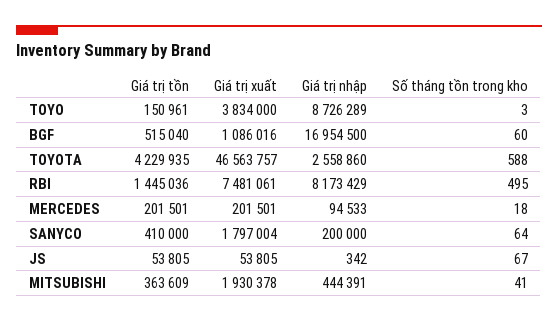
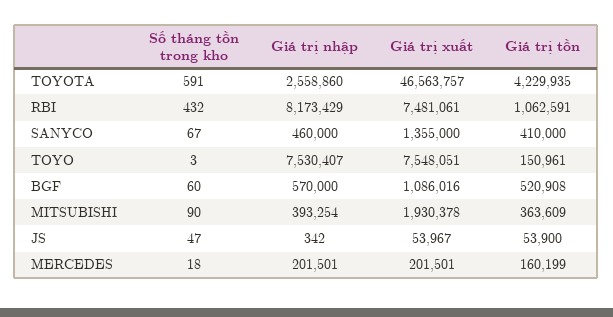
Giá trị xuất, TOYO: 3834000 -> 7548051
Giá trị nhập, TOYO: 8726289 -> 7530407
Giá trị tồn, BGF: 515040 -> 520908
Giá trị nhập, BGF: 16954500 -> 570000
Số tháng tồn trong kho, TOYOTA: 588 -> 591
Giá trị tồn, RBI: 1445036 -> 1062591
Số tháng tồn trong kho, RBI: 495 -> 432
Giá trị tồn, MERCEDES: 201501 -> 160199
Giá trị nhập, MERCEDES: 94533 -> 201501
Giá trị xuất, SANYCO: 1797004 -> 1355000
Giá trị nhập, SANYCO: 200000 -> 460000
Số tháng tồn trong kho, SANYCO: 64 -> 67
Giá trị tồn, JS: 53805 -> 53900
Giá trị xuất, JS: 53805 -> 53967
Số tháng tồn trong kho, JS: 67 -> 47
Giá trị nhập, MITSUBISHI: 444391 -> 393254
Số tháng tồn trong kho, MITSUBISHI: 41 -> 90

